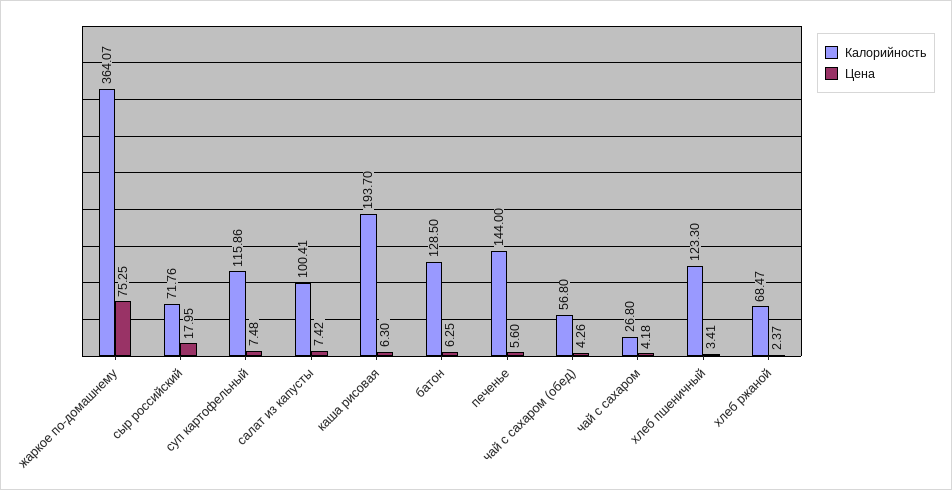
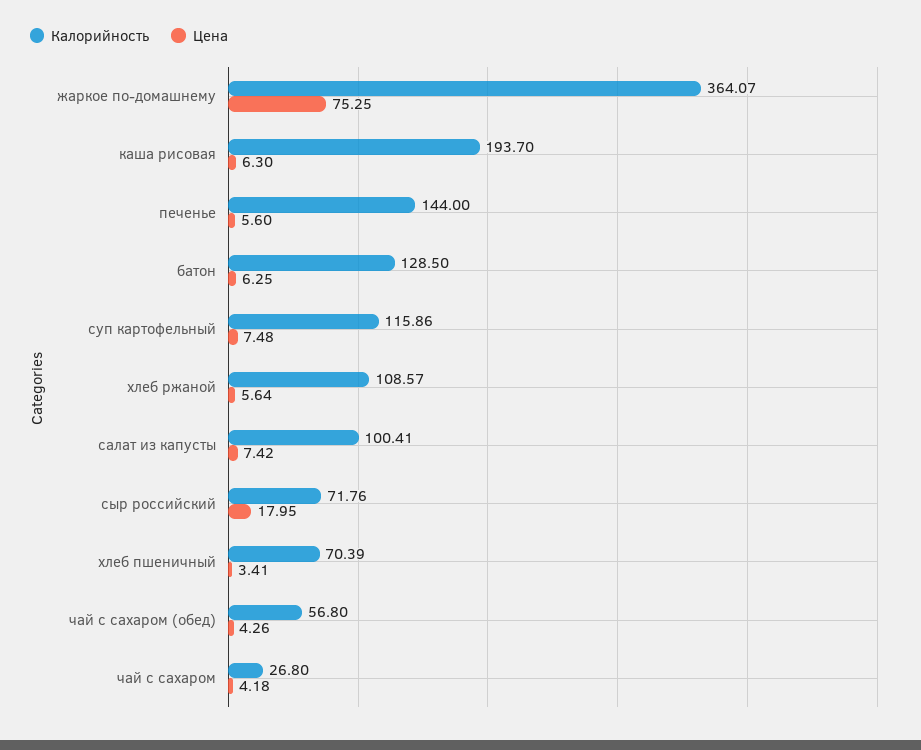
Калорийность, хлеб пшеничный: 123.3 -> 70.39
Калорийность, хлеб ржаной: 68.47 -> 108.57
Цена, хлеб ржаной: 2.37 -> 5.64

